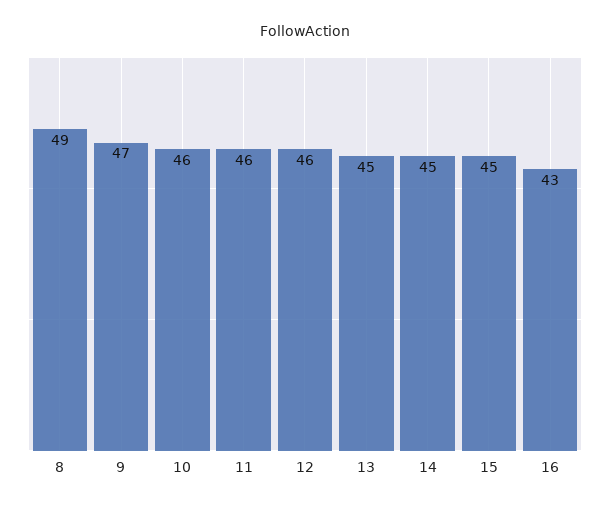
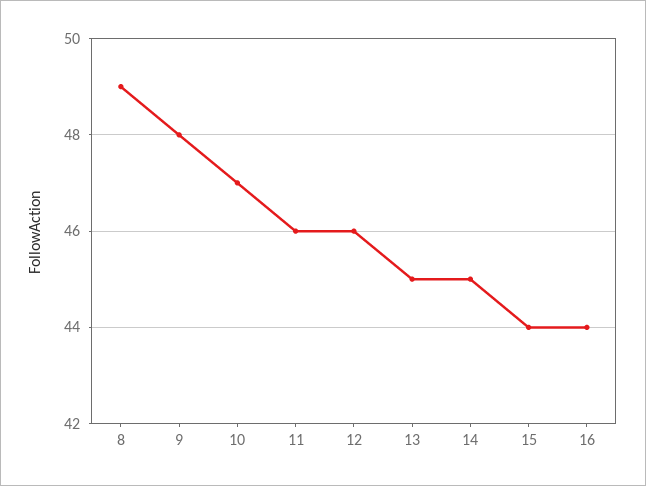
9: 47 -> 48
10: 46 -> 47
15: 45 -> 44
16: 43 -> 44

